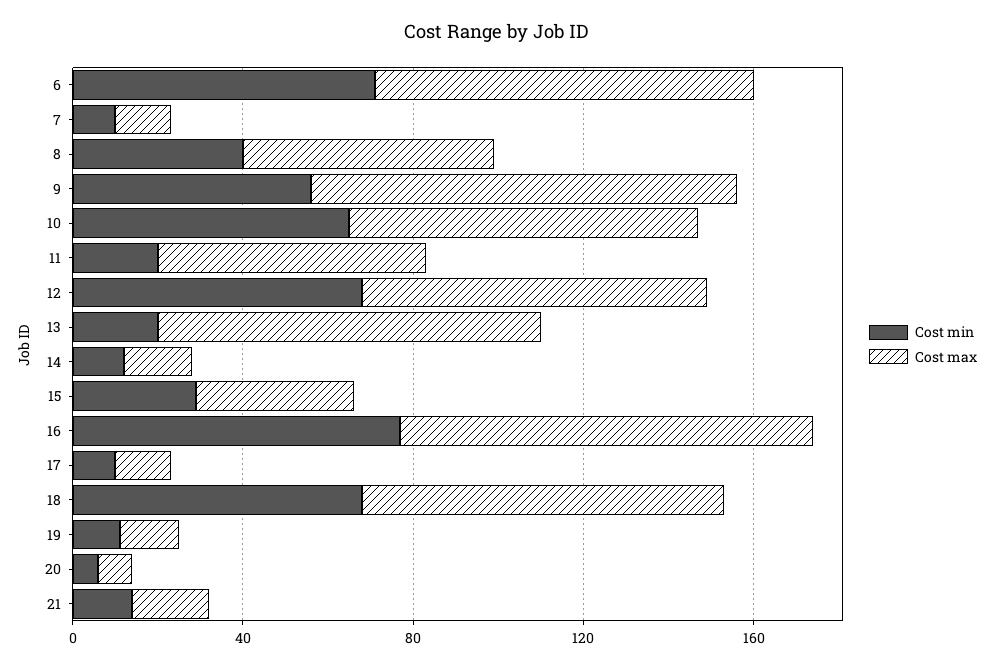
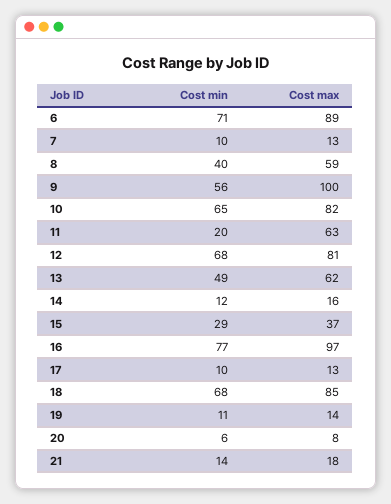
Cost min, 13: 20 -> 49
Cost max, 13: 90 -> 62

